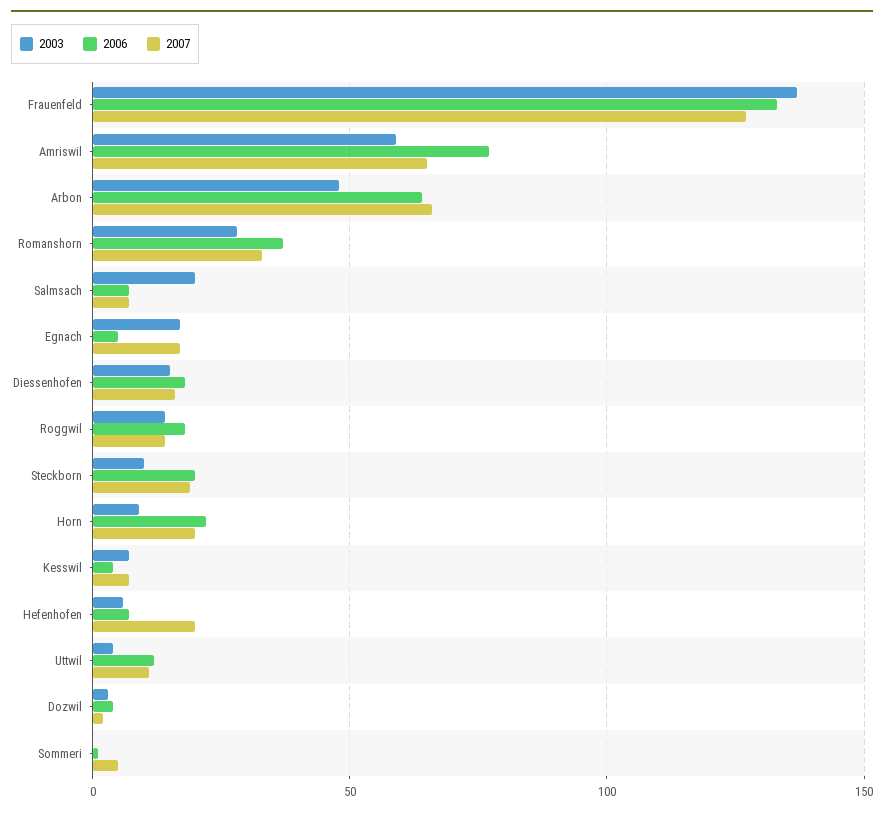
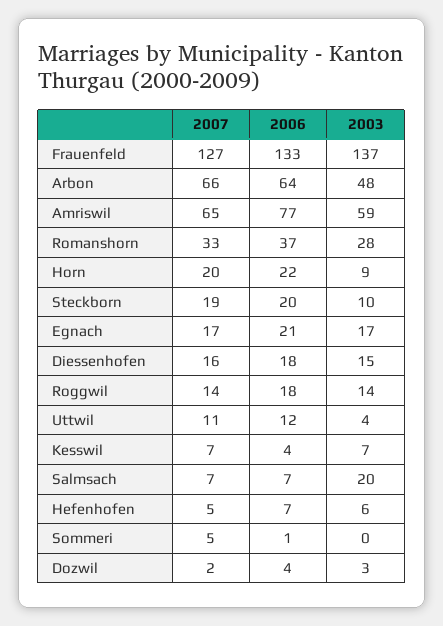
2006, Egnach: 5 -> 21
2007, Hefenhofen: 20 -> 5

